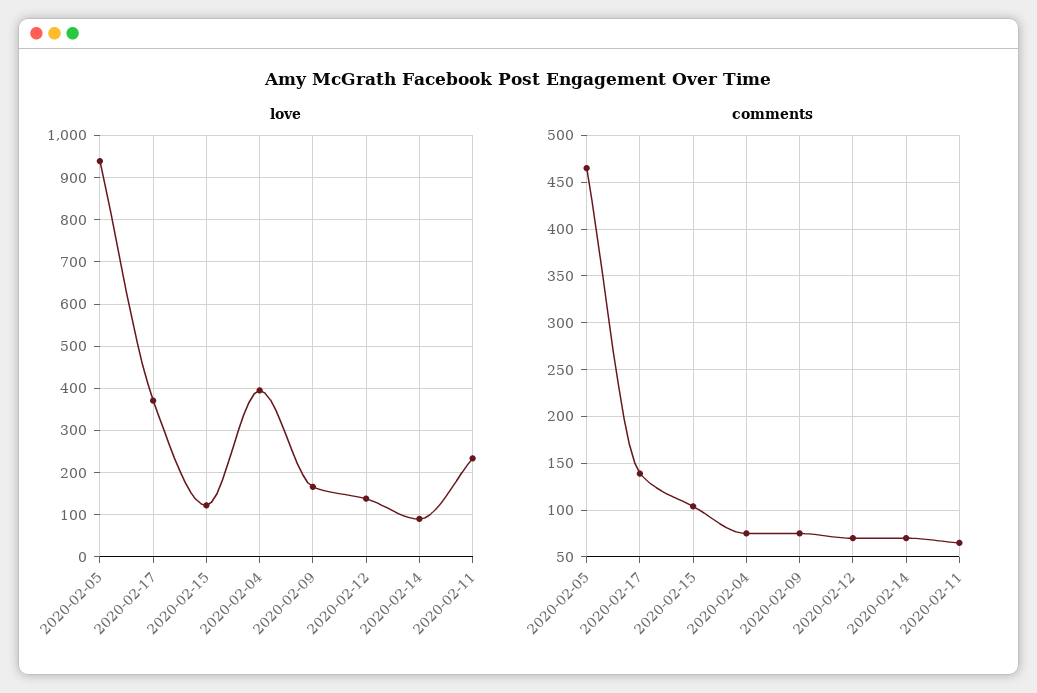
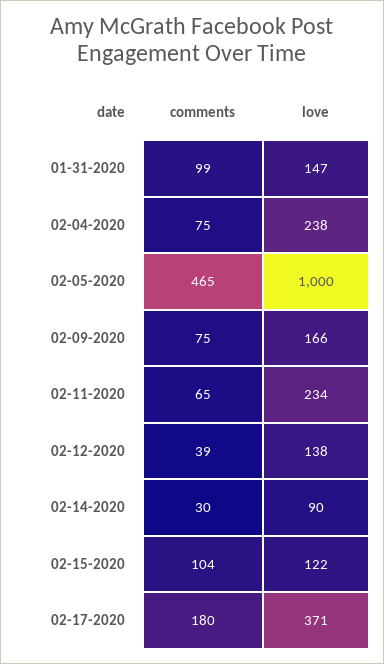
love, 2020-02-05: 940 -> 1000
love, 2020-02-04: 400 -> 238
comments, 2020-02-17: 140 -> 180
comments, 2020-02-12: 70 -> 39
comments, 2020-02-14: 70 -> 30
comments, 01-31-2020: none -> 99
love, 01-31-2020: none -> 147

